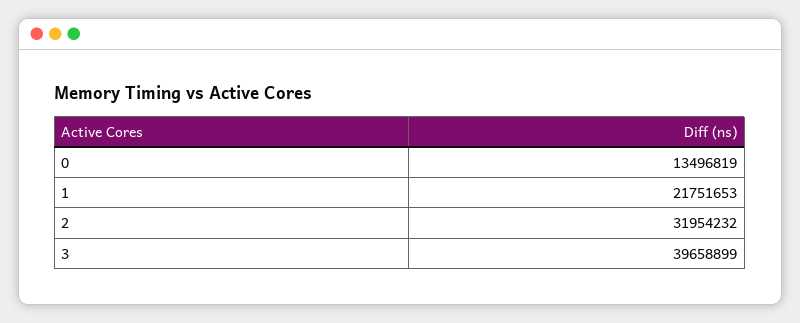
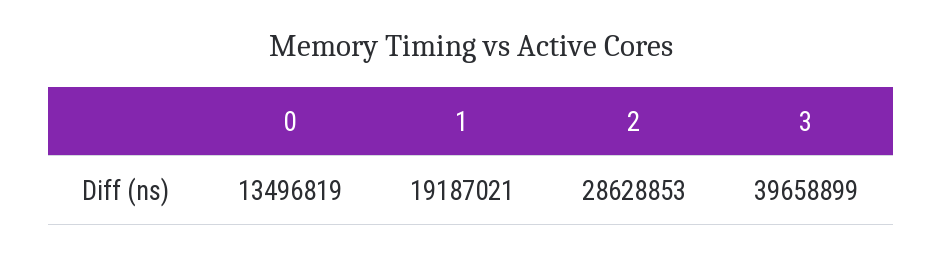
1: 21751653 -> 19187021
2: 31954232 -> 28628853

